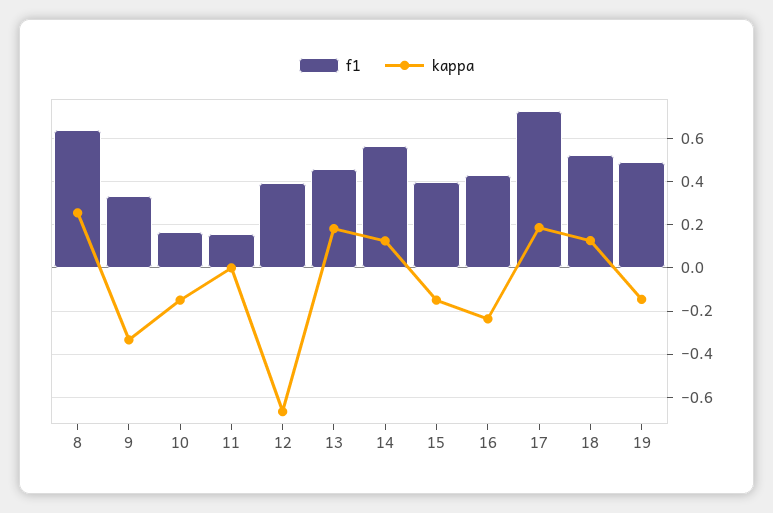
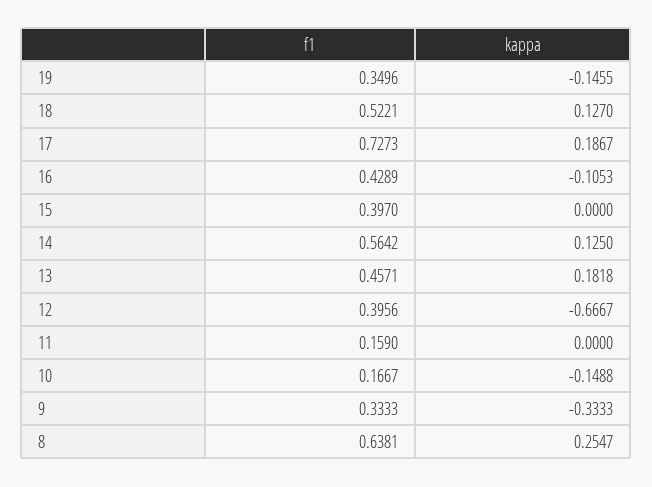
kappa, 15: -0.15 -> 0
kappa, 16: -0.25 -> -0.1053
f1, 19: 0.5 -> 0.3496

